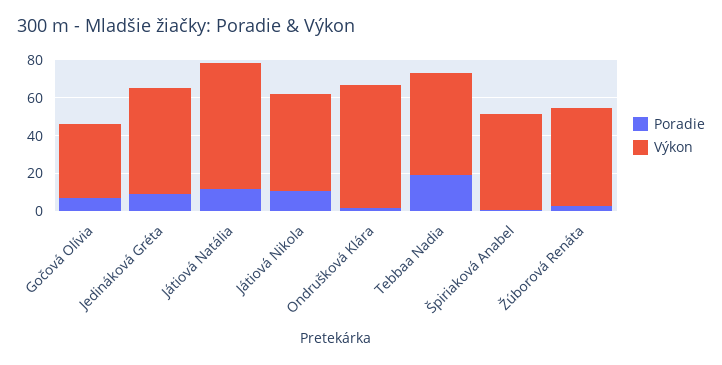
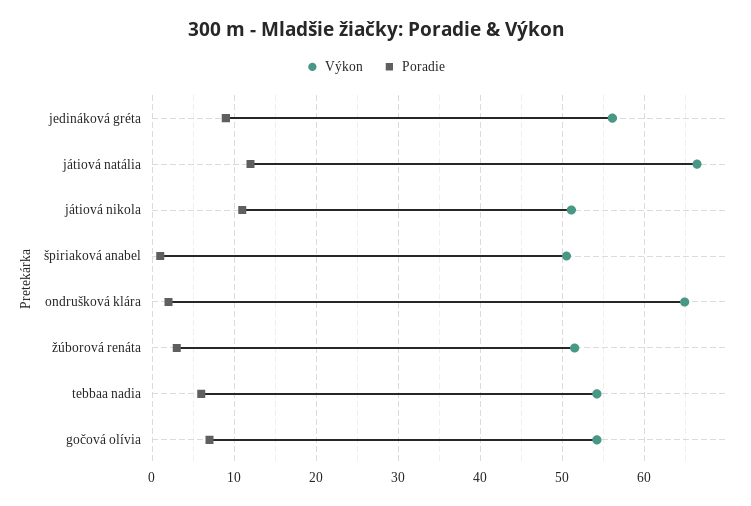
Výkon, Gočová Olívia: 40 -> 54
Poradie, Tebbaa Nadia: 20 -> 6

